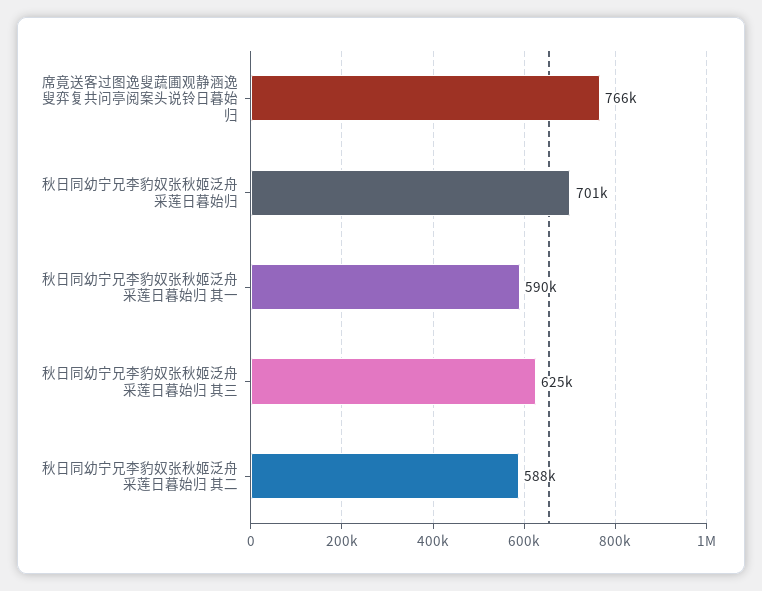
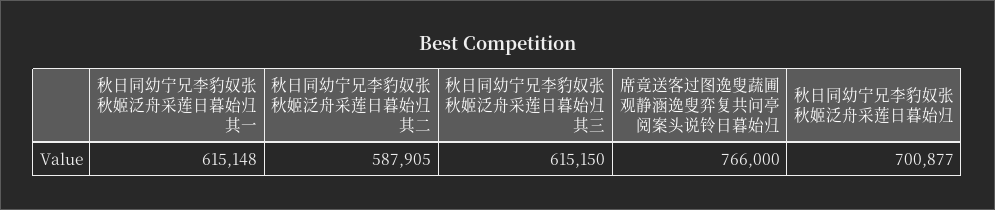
秋日同幼宁兄李豹奴张秋姬泛舟采莲日暮始归 其一: 590000 -> 615148
秋日同幼宁兄李豹奴张秋姬泛舟采莲日暮始归 其三: 625000 -> 615150

